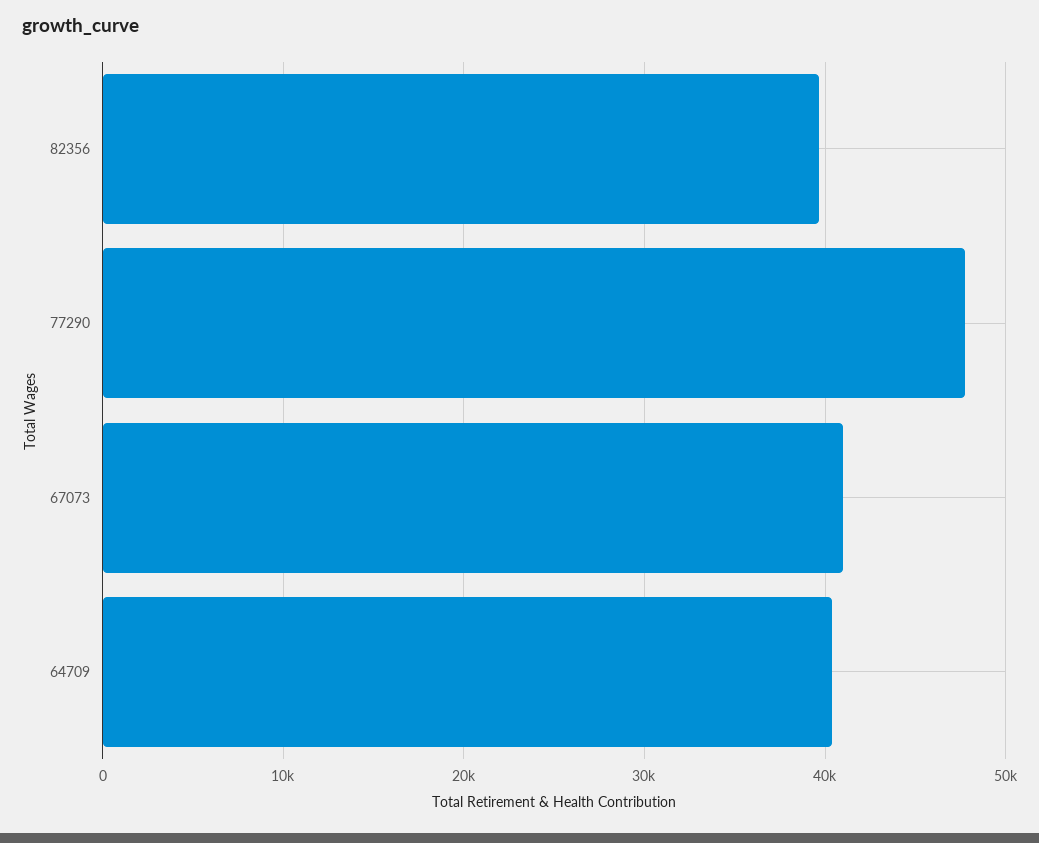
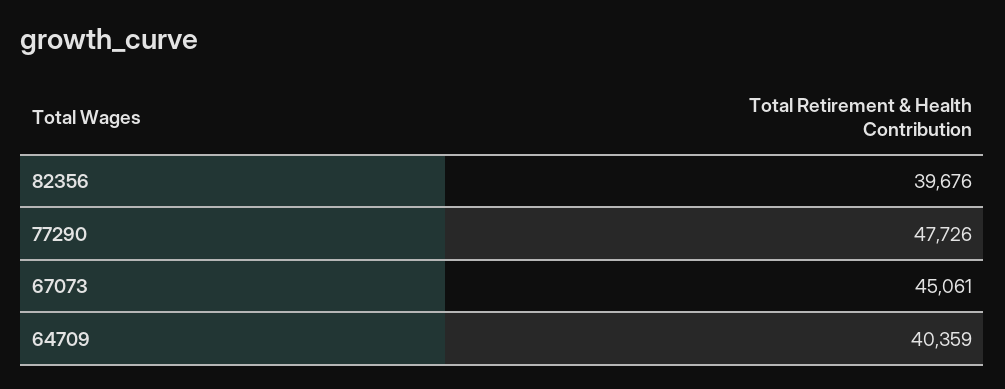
67073: 41000 -> 45061

